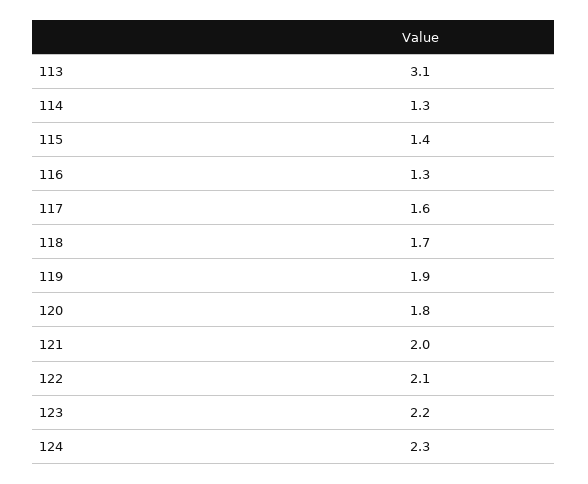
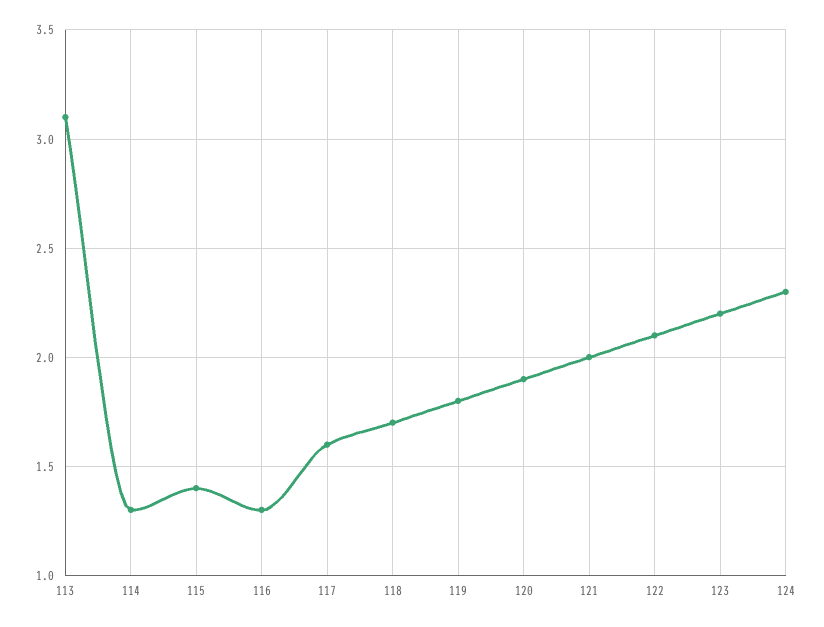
119: 1.9 -> 1.8
120: 1.8 -> 1.9

